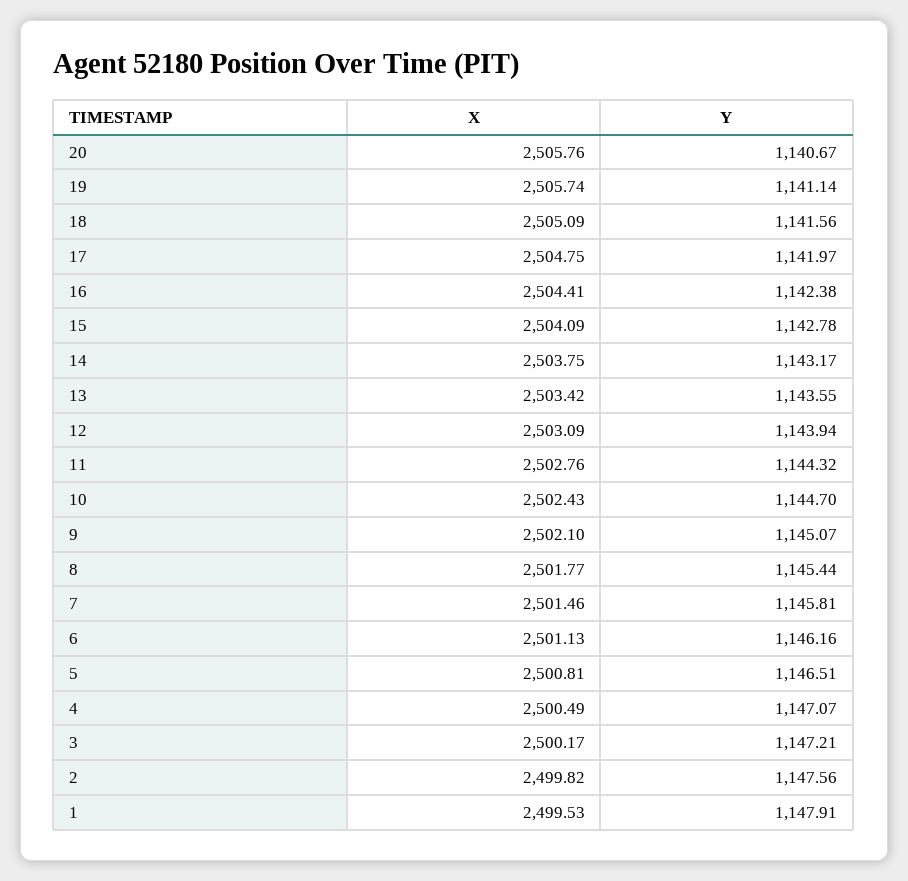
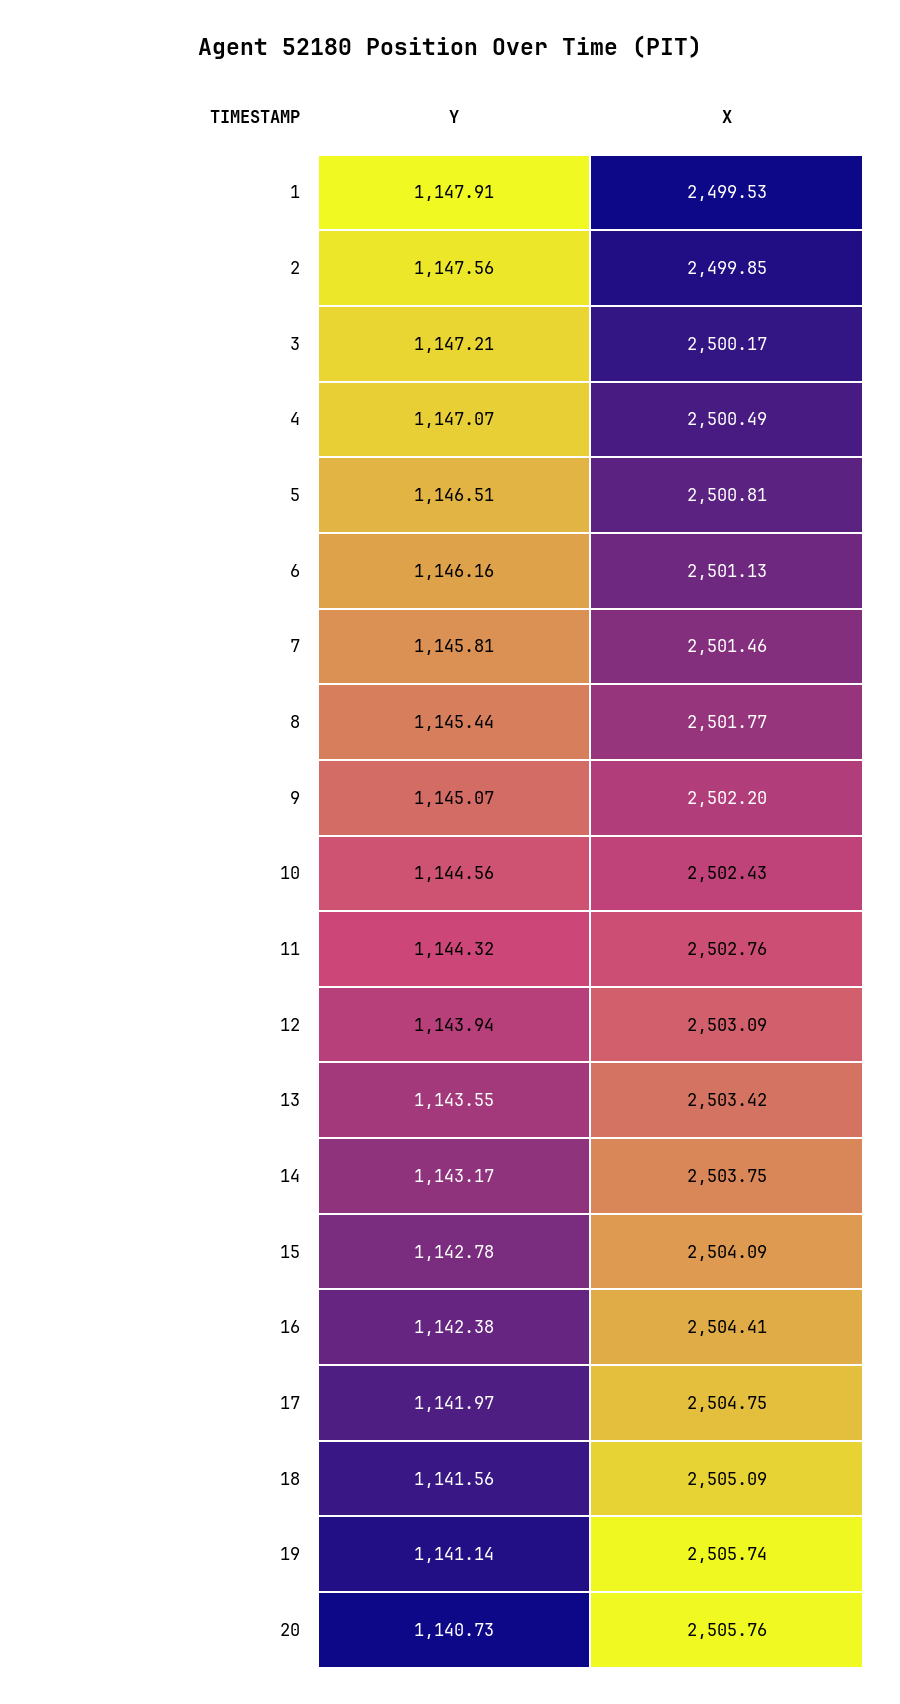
Y, 20: 1140.67 -> 1140.73
Y, 10: 1144.7 -> 1144.56
X, 9: 2502.1 -> 2502.2
X, 2: 2499.82 -> 2499.85

